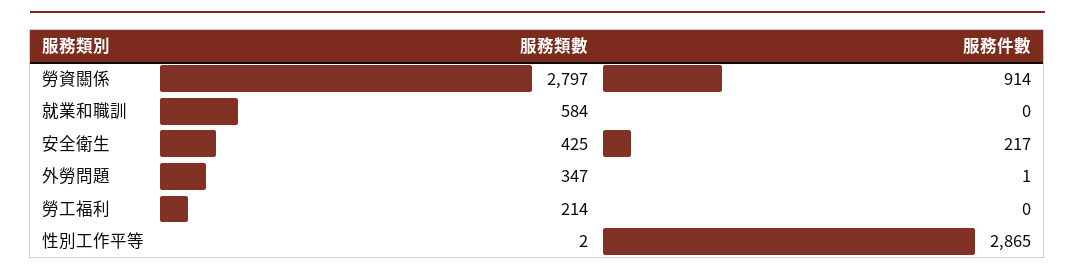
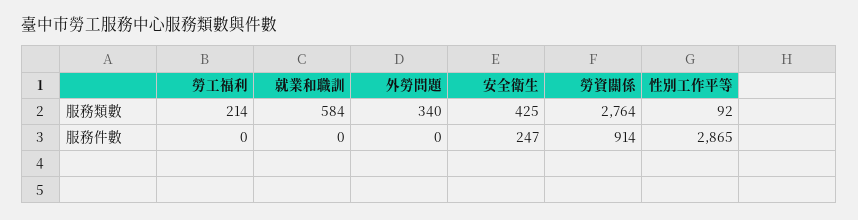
服務類數, 勞資關係: 2797 -> 2764
服務件數, 安全衛生: 217 -> 247
服務類數, 外勞問題: 347 -> 340
服務件數, 外勞問題: 1 -> 0
服務類數, 性別工作平等: 2 -> 92

